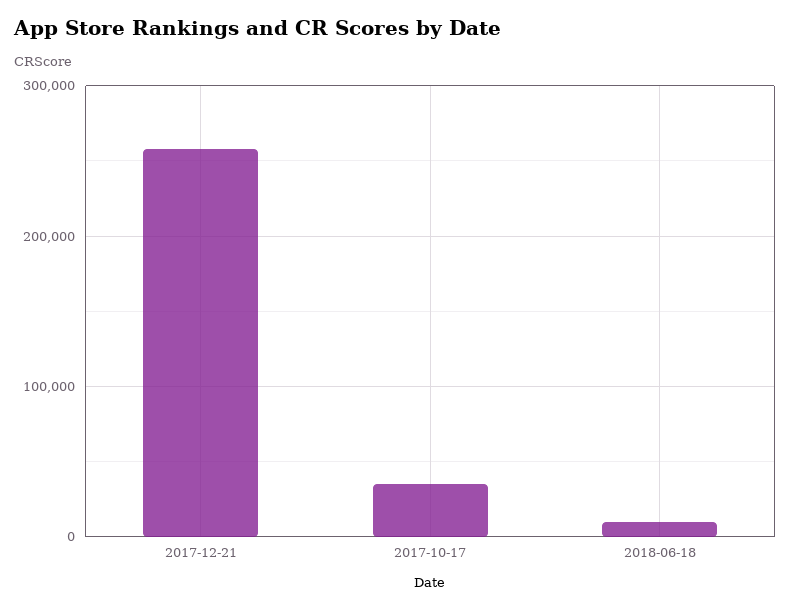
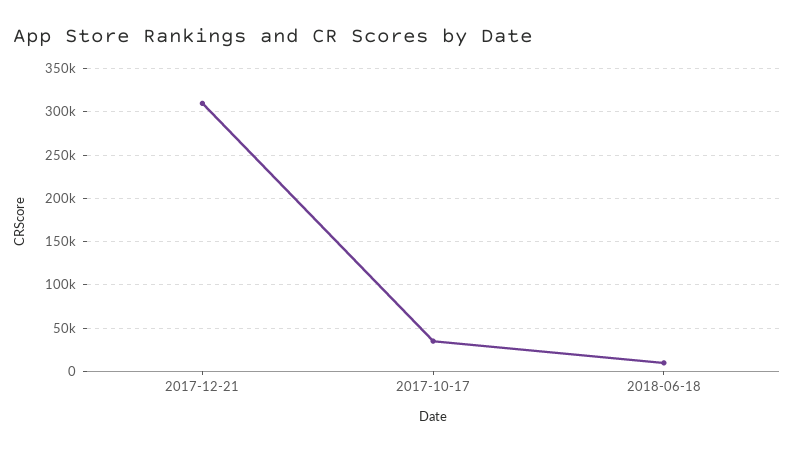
2017-12-21: 260000 -> 310000

